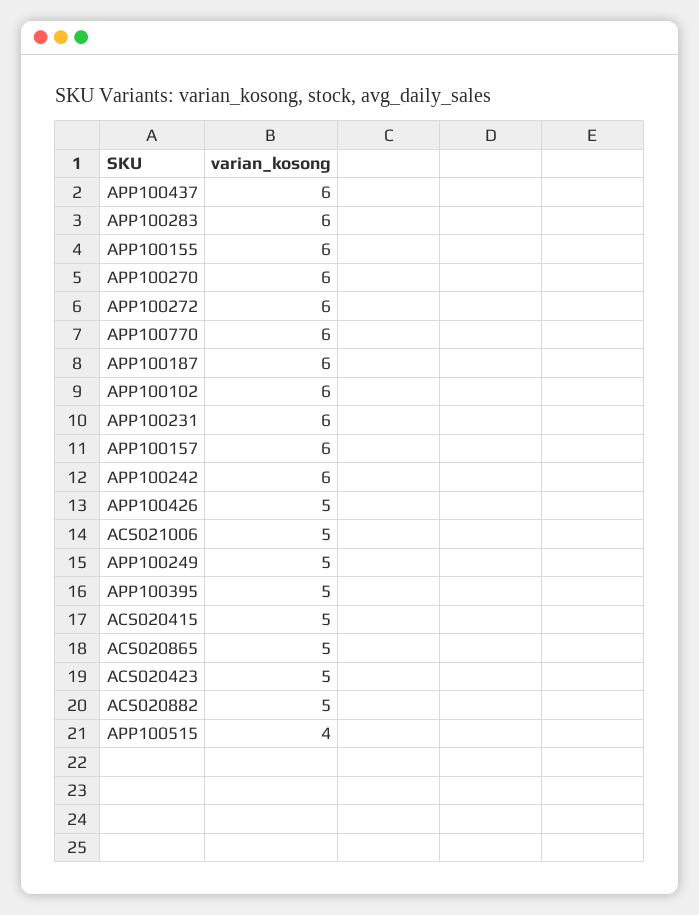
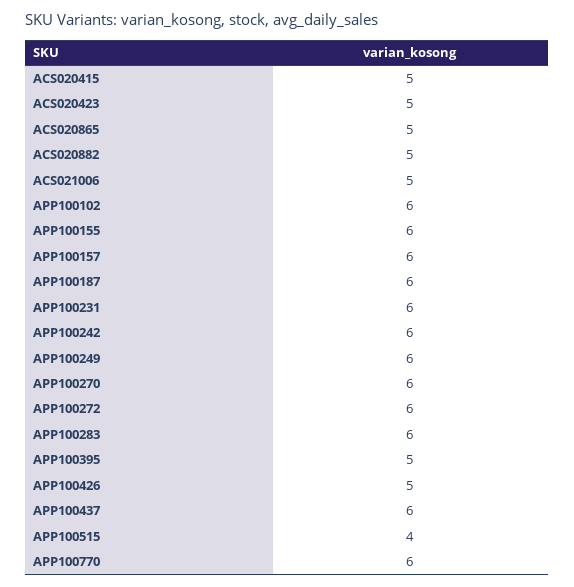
APP100249: 5 -> 6

